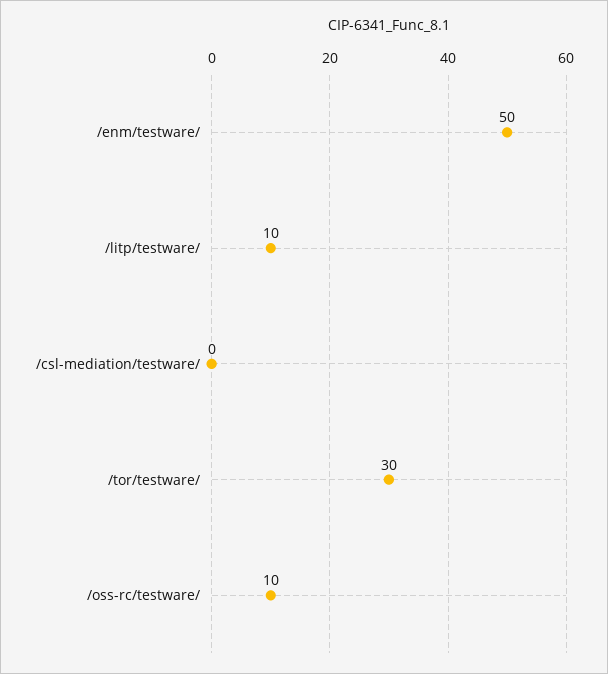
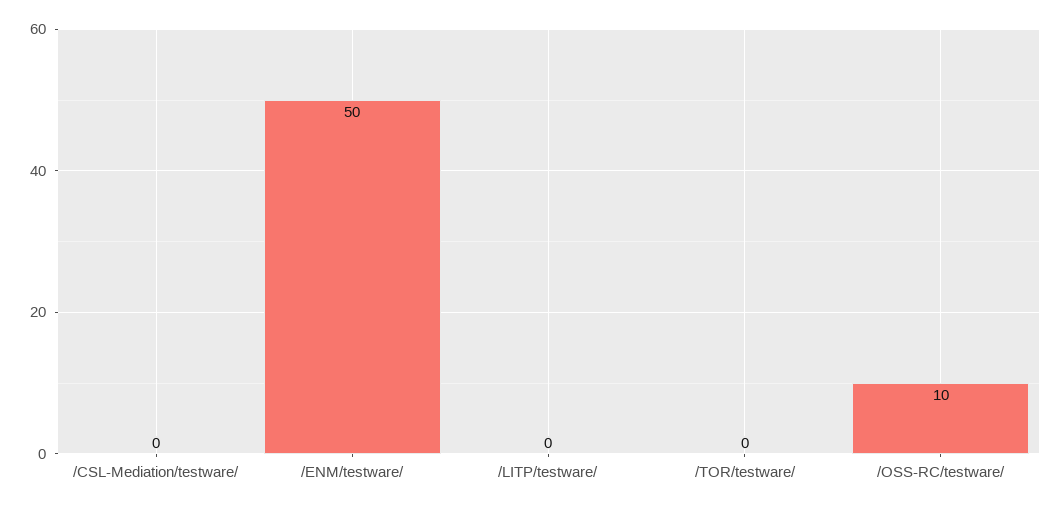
/litp/testware/: 10 -> 0
/tor/testware/: 30 -> 0

